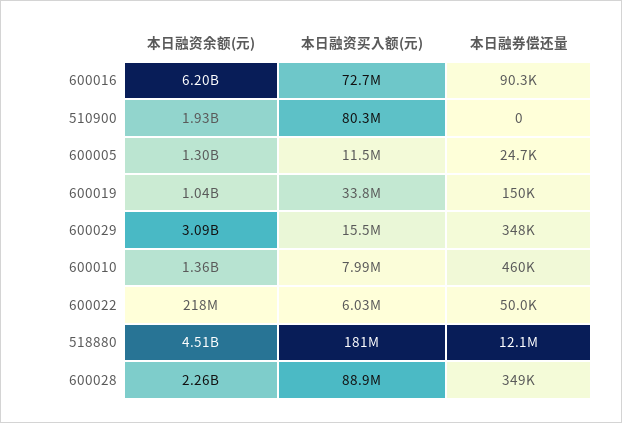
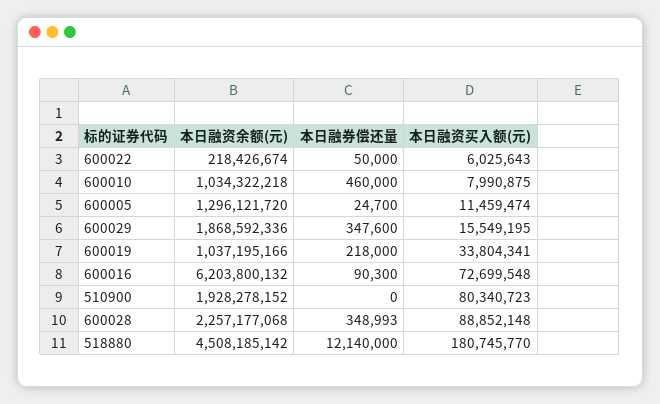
本日融券偿还量, 600019: 150000 -> 218000
本日融资余额(元), 600029: 3090000000 -> 1868592336
本日融资余额(元), 600010: 1360000000 -> 1034322218

